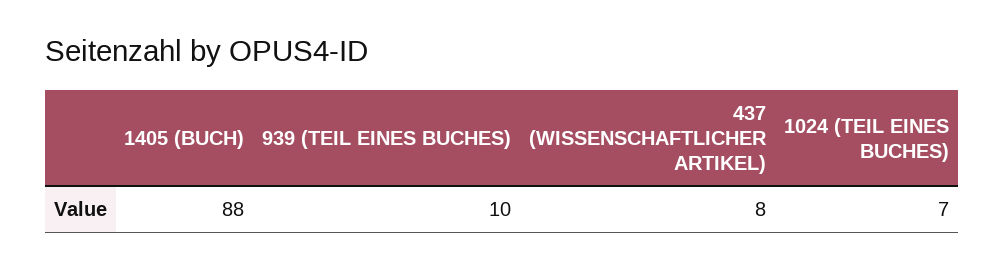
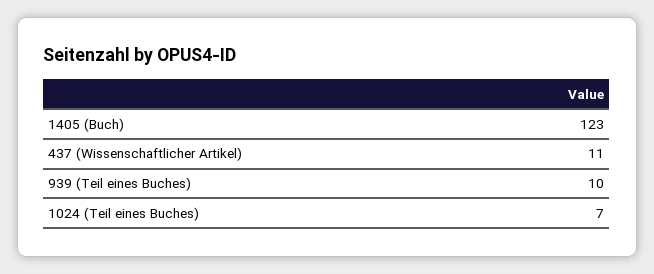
1405 (BUCH): 88 -> 123
437 (WISSENSCHAFTLICHER ARTIKEL): 8 -> 11

